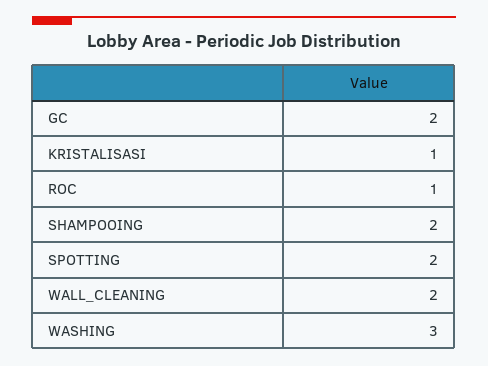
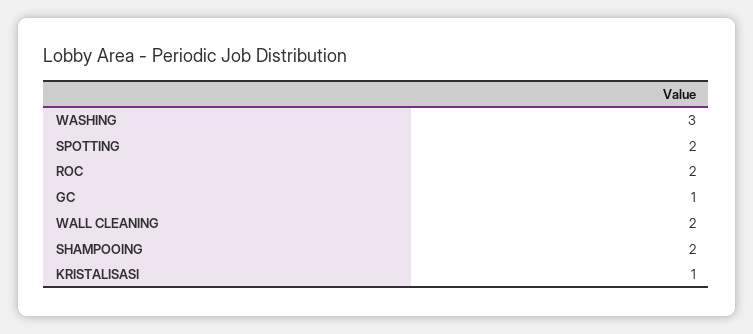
GC: 2 -> 1
ROC: 1 -> 2

